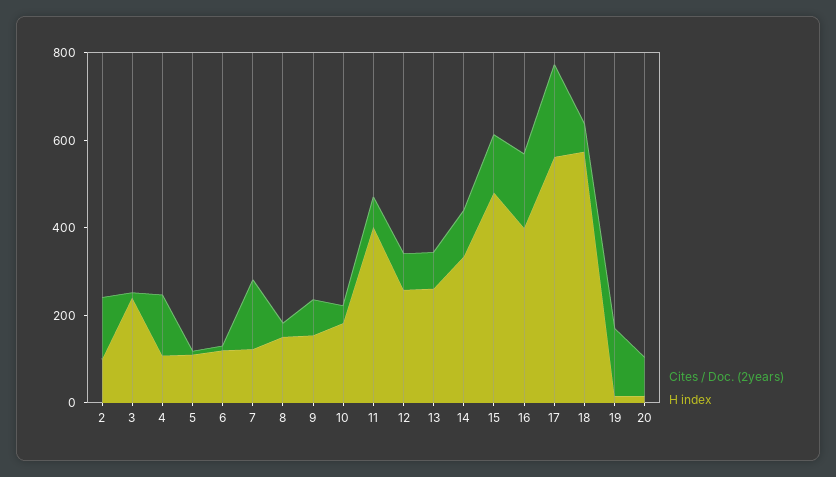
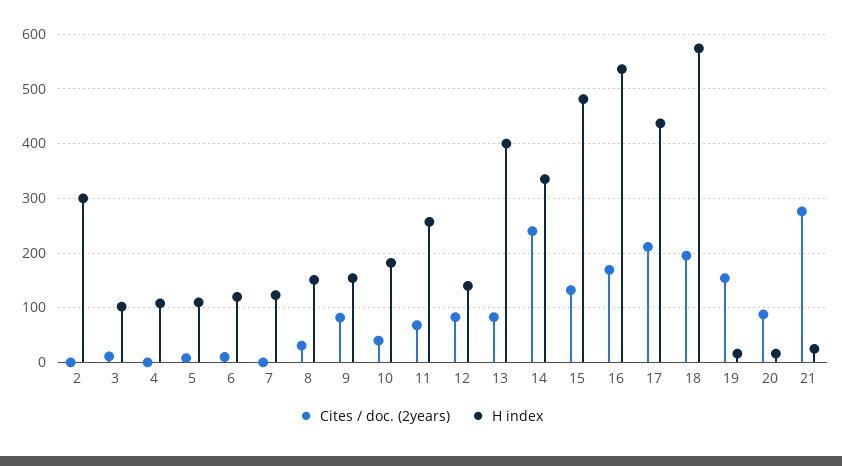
Cites / Doc. (2years), 2: 150 -> 0
H index, 2: 100 -> 300
H index, 3: 250 -> 100
Cites / Doc. (2years), 4: 150 -> 0
Cites / Doc. (2years), 7: 150 -> 0
H index, 11: 400 -> 260
H index, 12: 250 -> 140
H index, 13: 250 -> 400
Cites / Doc. (2years), 14: 100 -> 240
H index, 16: 400 -> 540
H index, 17: 550 -> 440
Cites / Doc. (2years), 18: 50 -> 200
Cites / Doc. (2years), 21: none -> 280
H index, 21: none -> 20

